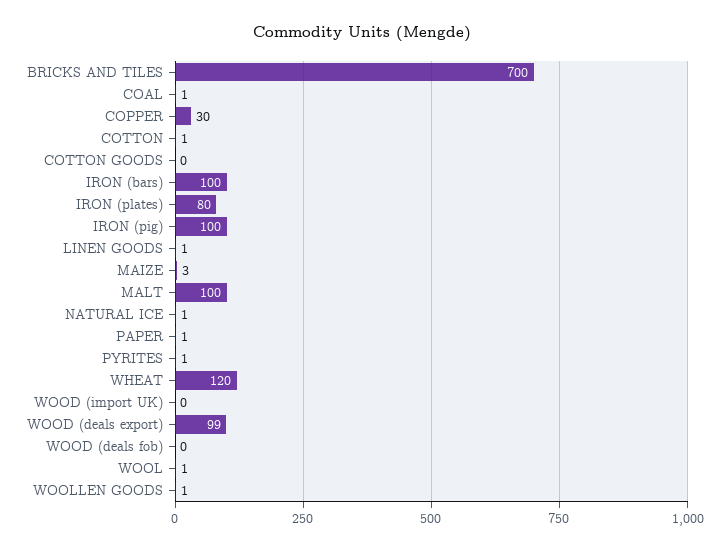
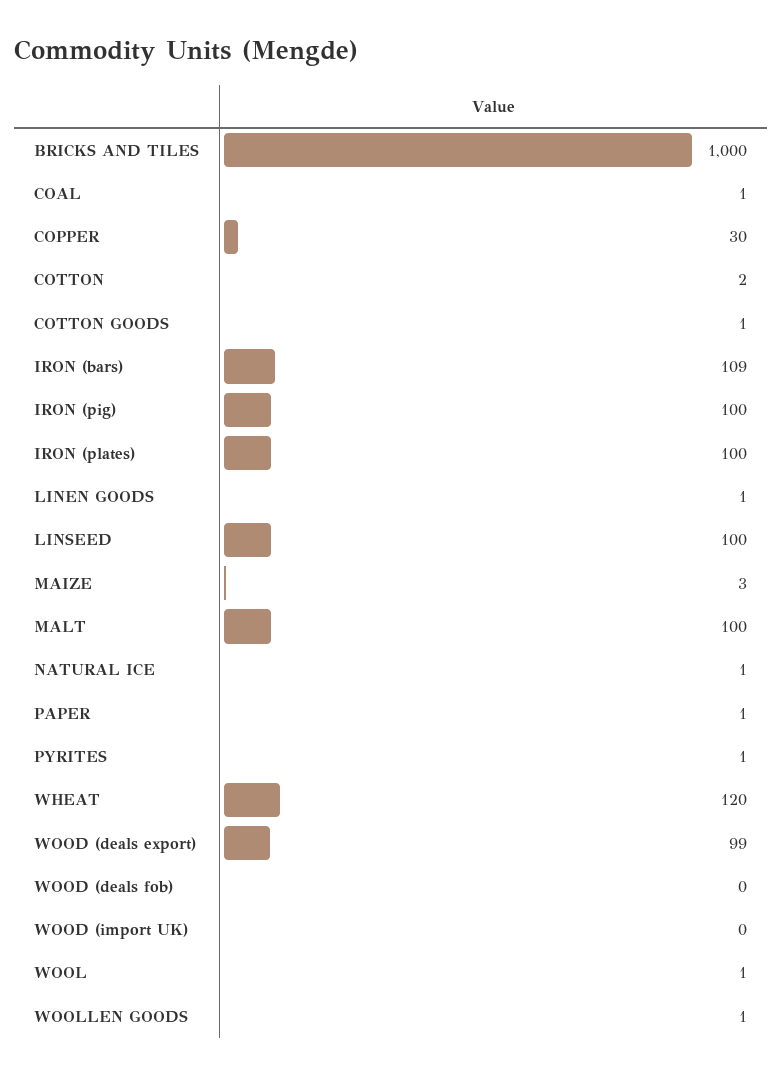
BRICKS AND TILES: 700 -> 1000
COTTON: 1 -> 2
COTTON GOODS: 0 -> 1
IRON (bars): 100 -> 109
IRON (plates): 80 -> 100
LINSEED: none -> 100

